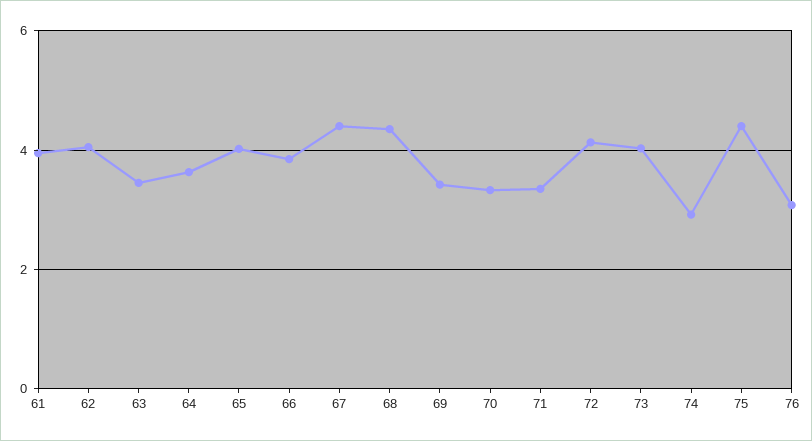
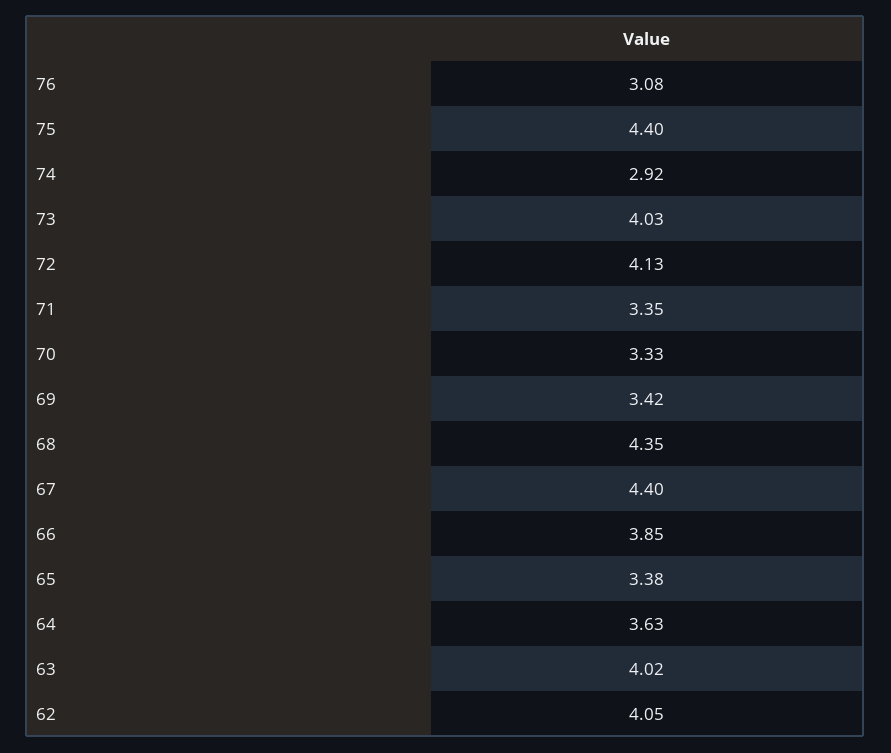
61: 4 -> none
63: 3.4 -> 4.02
65: 4 -> 3.38

